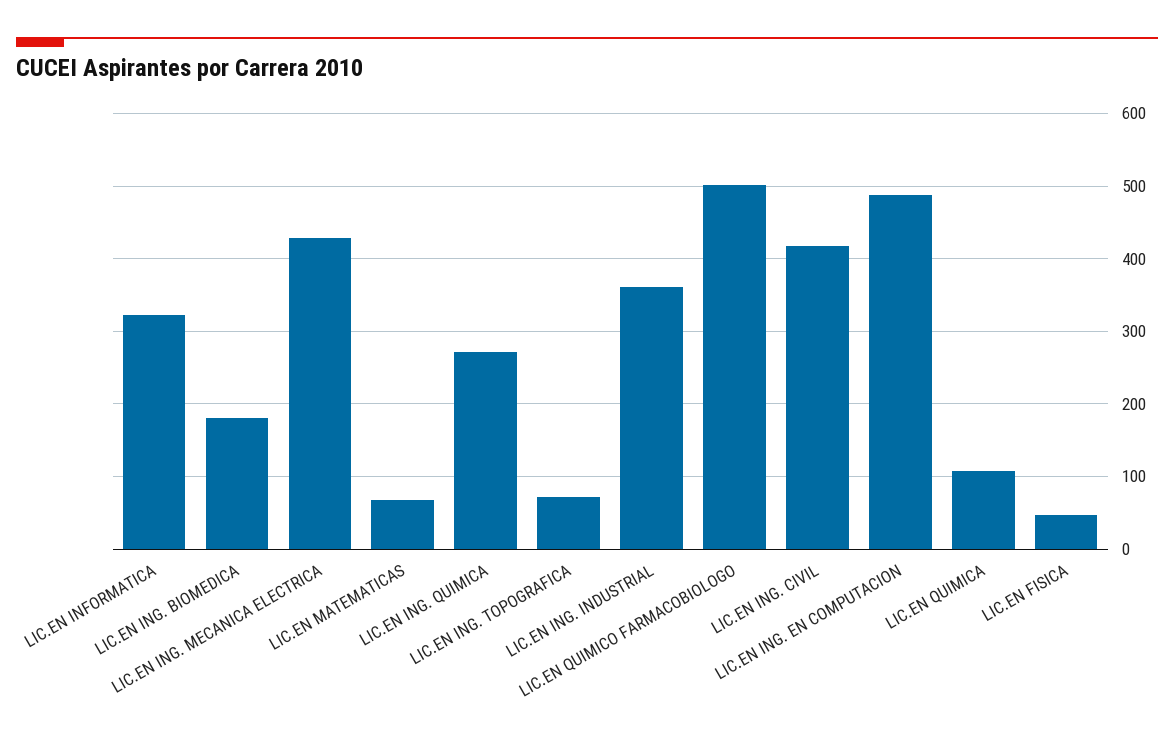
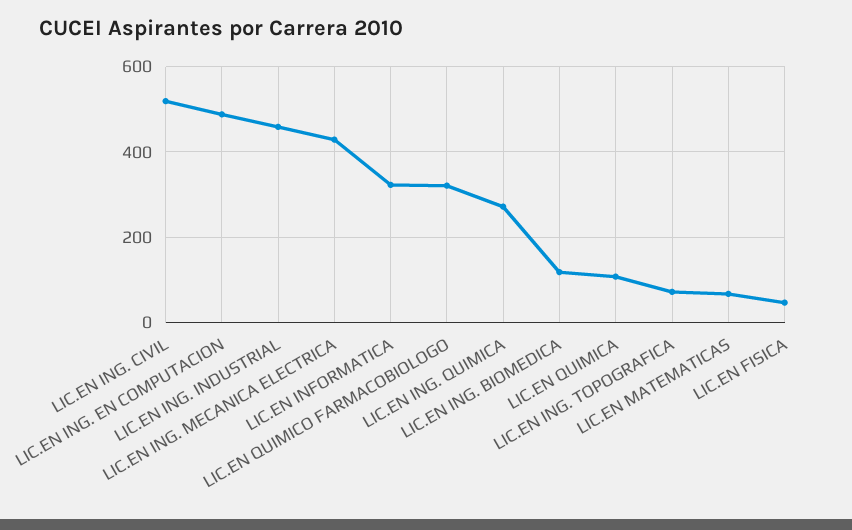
LIC.EN ING. BIOMEDICA: 180 -> 120
LIC.EN ING. INDUSTRIAL: 360 -> 460
LIC.EN QUIMICO FARMACOBIOLOGO: 500 -> 320
LIC.EN ING. CIVIL: 420 -> 520

